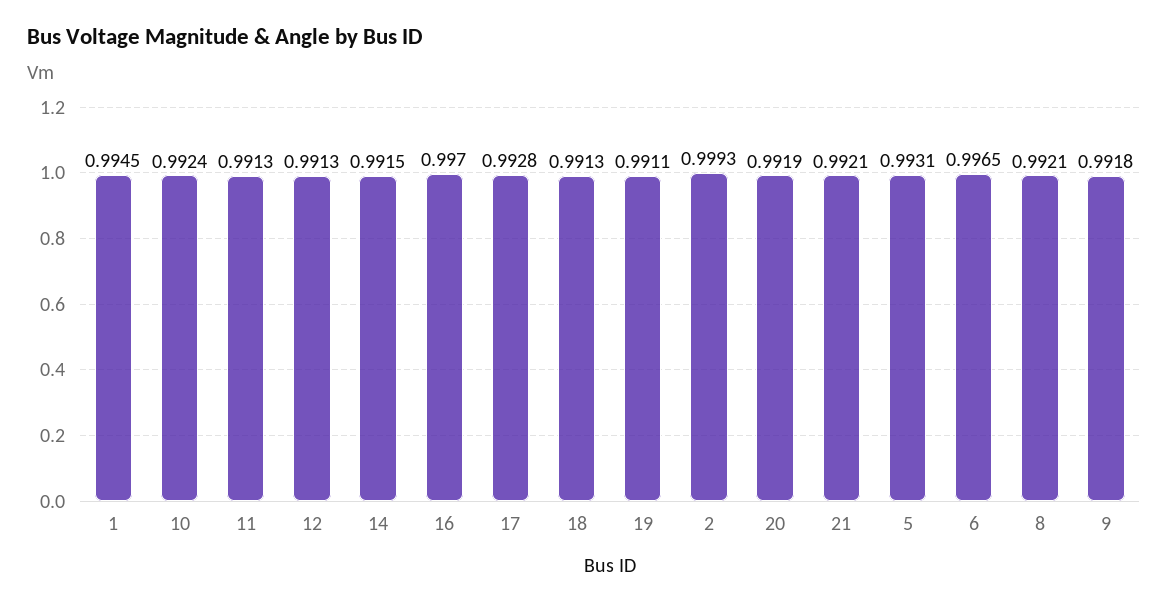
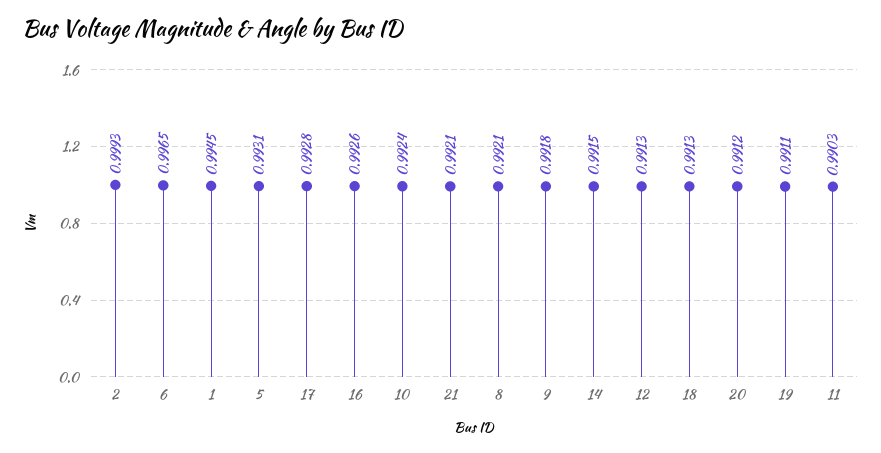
11: 0.9913 -> 0.9903
16: 0.997 -> 0.9926
20: 0.9919 -> 0.9912

